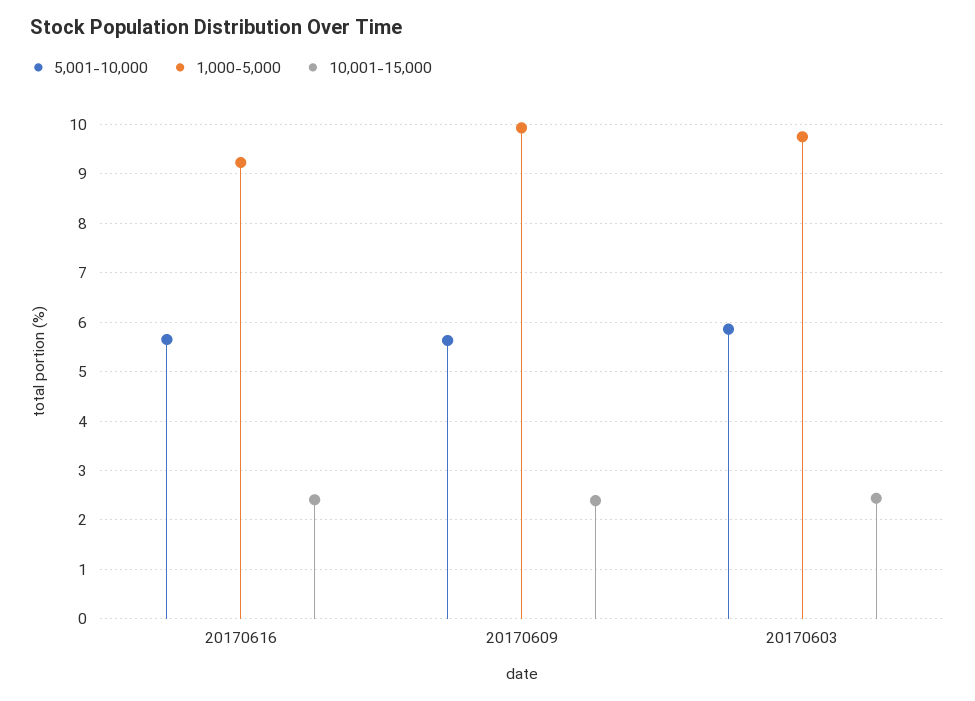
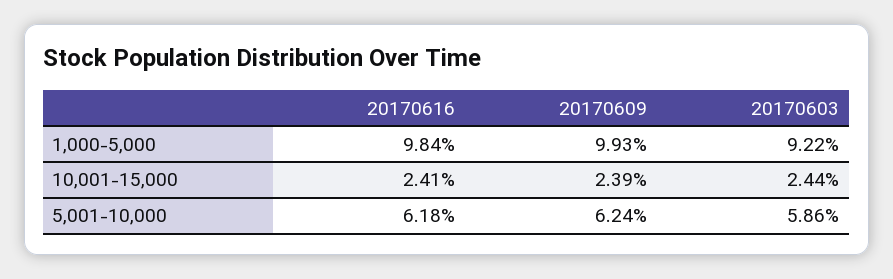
5,001-10,000, 20170616: 5.6 -> 6.18
1,000-5,000, 20170616: 9.2 -> 9.84
5,001-10,000, 20170609: 5.6 -> 6.24
1,000-5,000, 20170603: 9.8 -> 9.22

